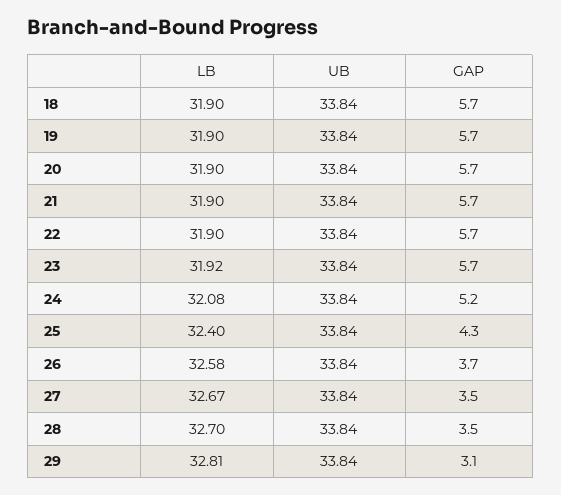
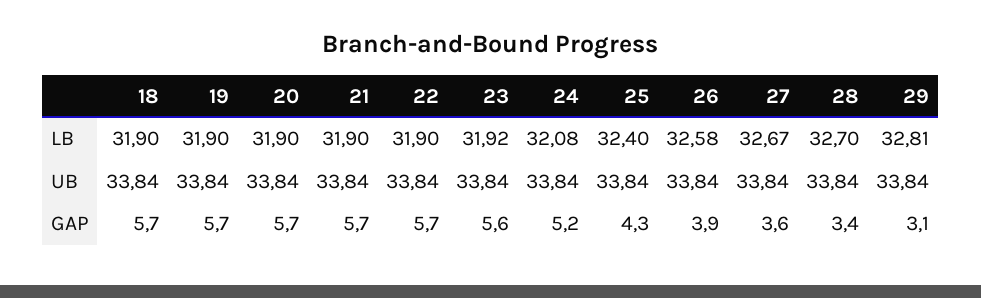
GAP, 23: 5.7 -> 5.6
GAP, 26: 3.7 -> 3.9
GAP, 27: 3.5 -> 3.6
GAP, 28: 3.5 -> 3.4

